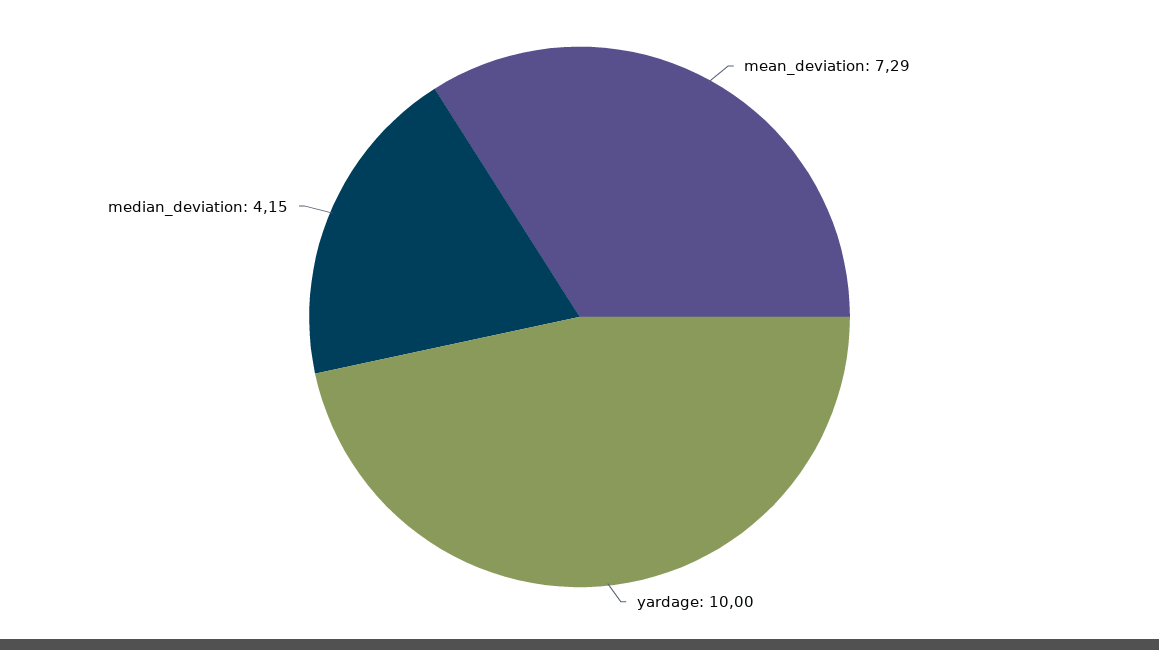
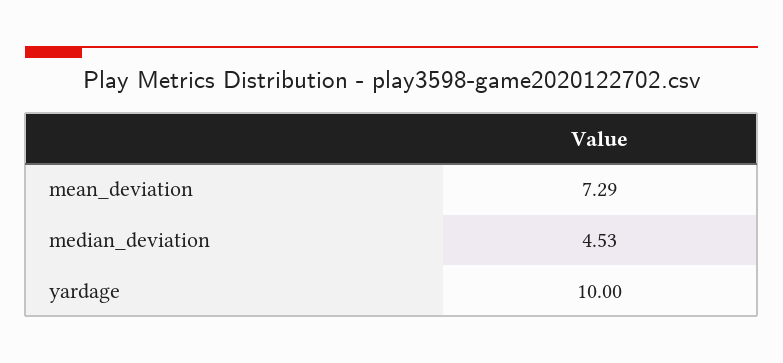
median_deviation: 4.15 -> 4.53

